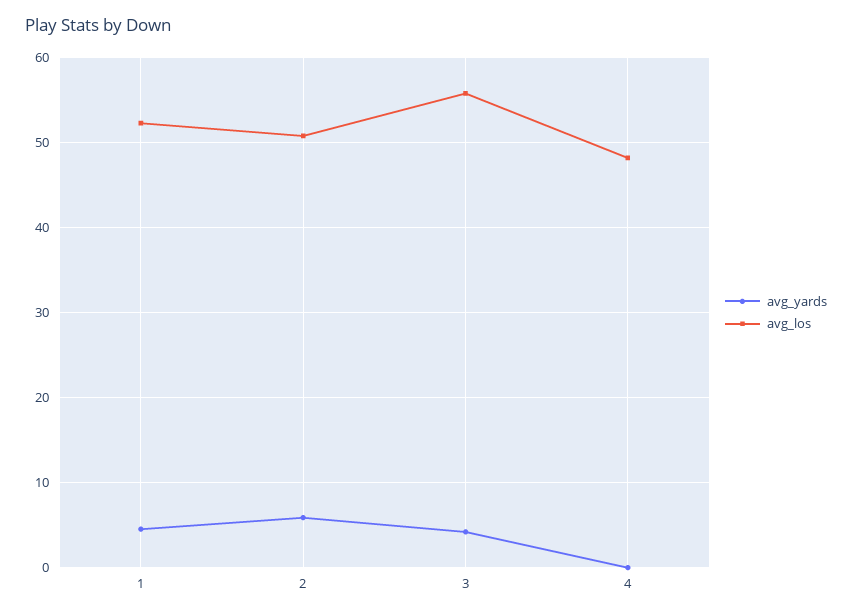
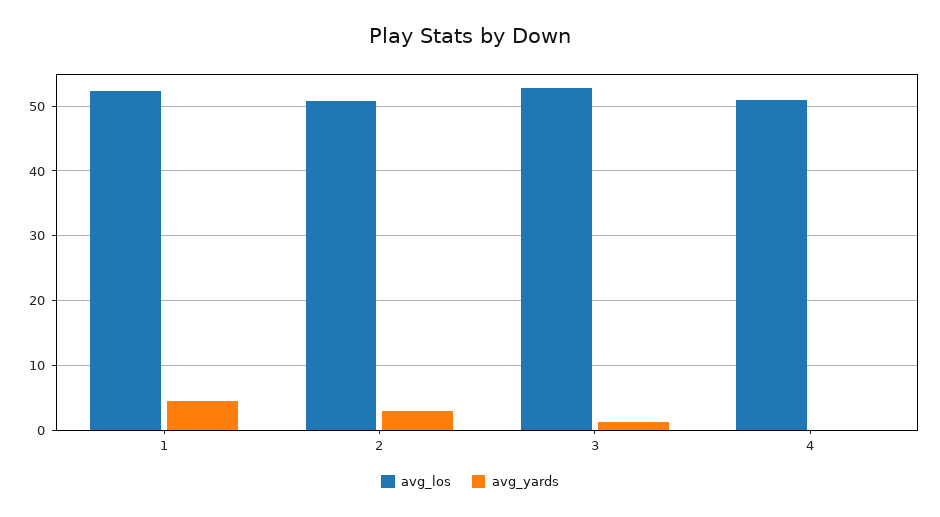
avg_yards, 2: 6 -> 3
avg_yards, 3: 4 -> 1
avg_los, 3: 56 -> 53
avg_los, 4: 48 -> 51

